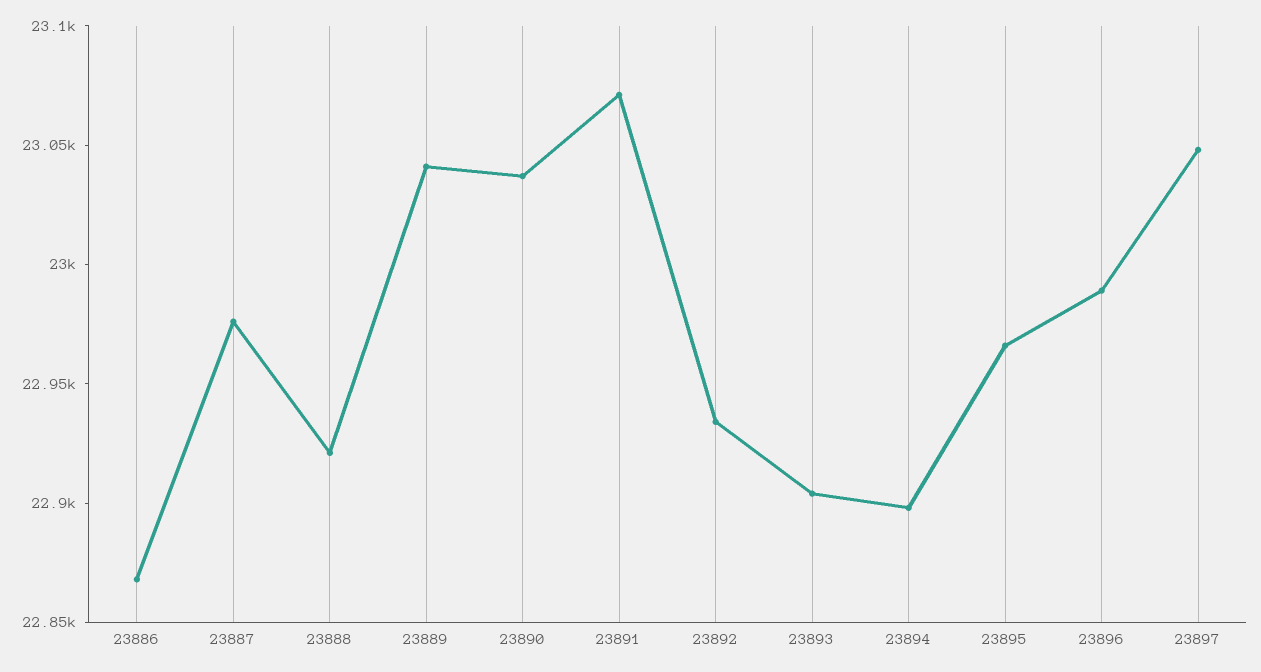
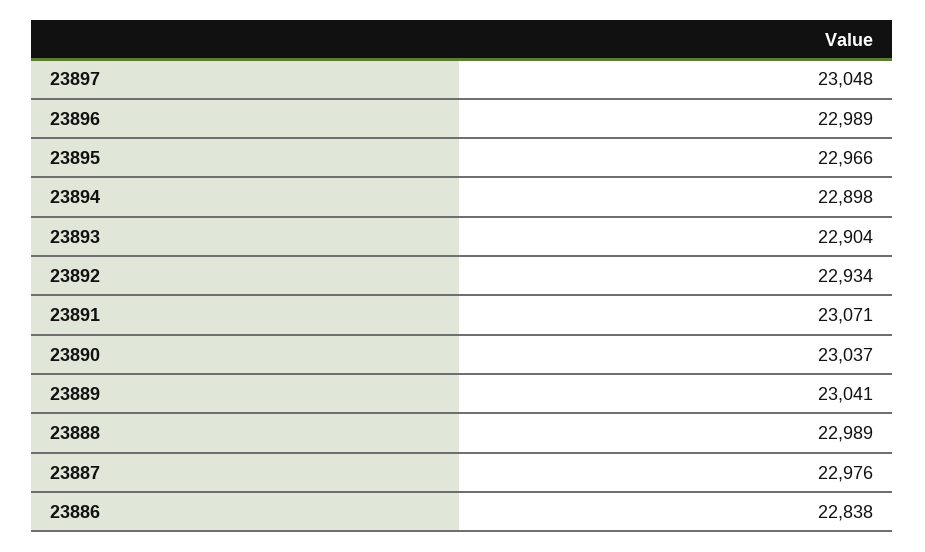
23886: 22870 -> 22838
23888: 22920 -> 22989

